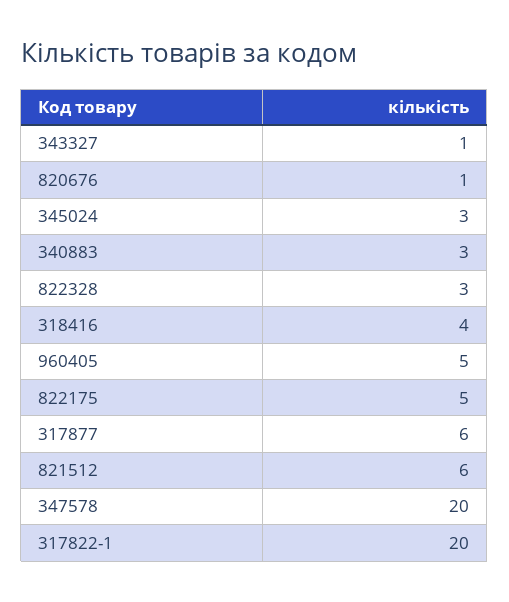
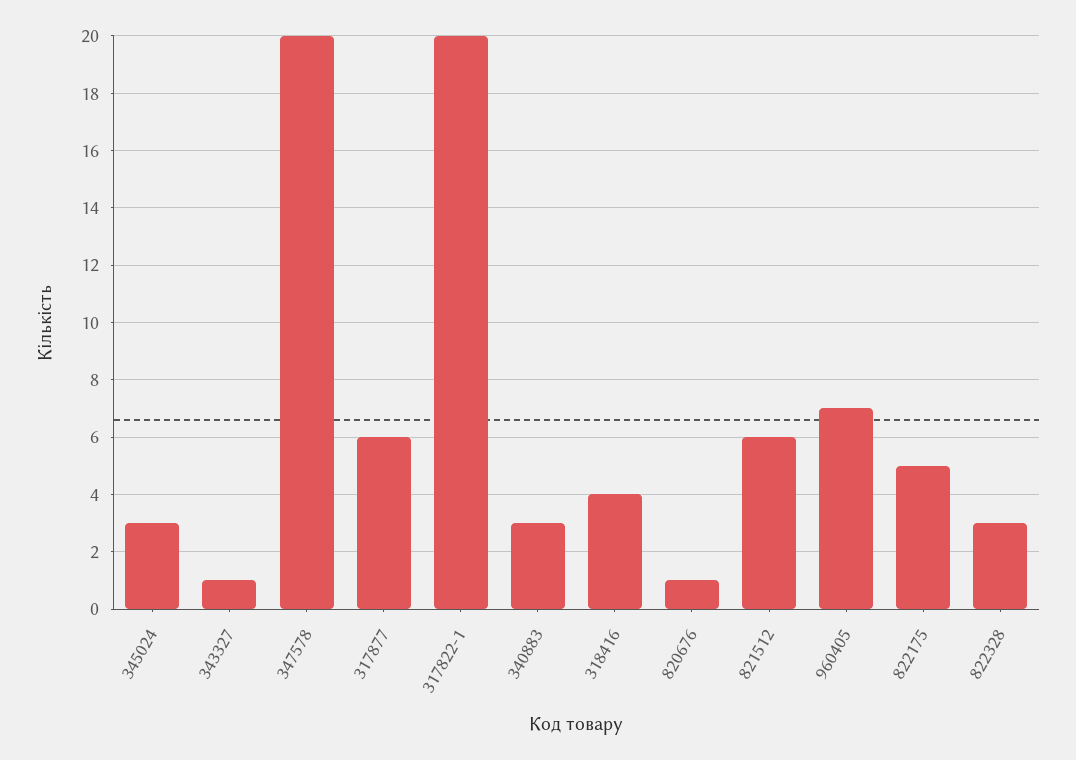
960405: 5 -> 7

